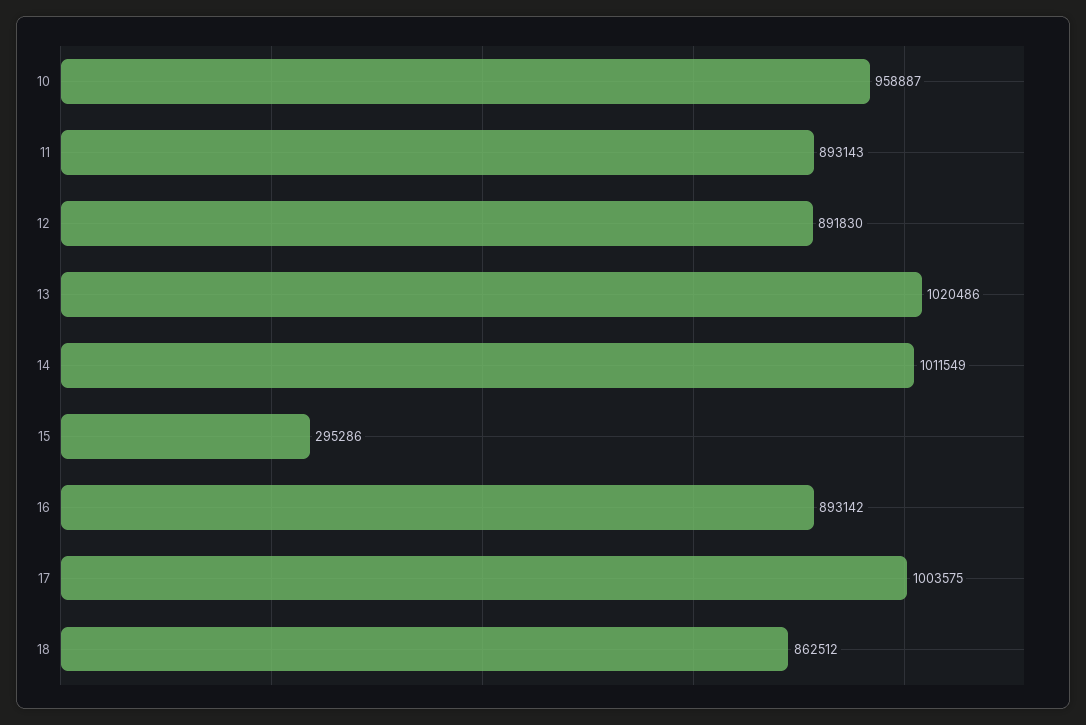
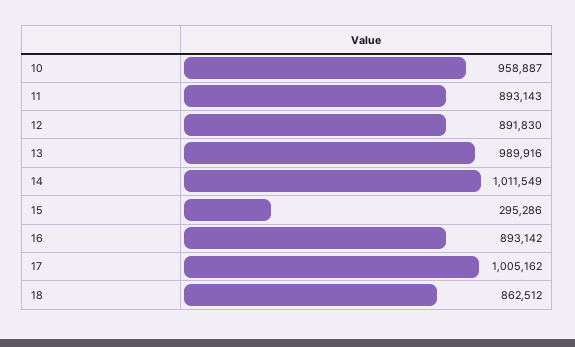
13: 1020486 -> 989916
17: 1003575 -> 1005162

